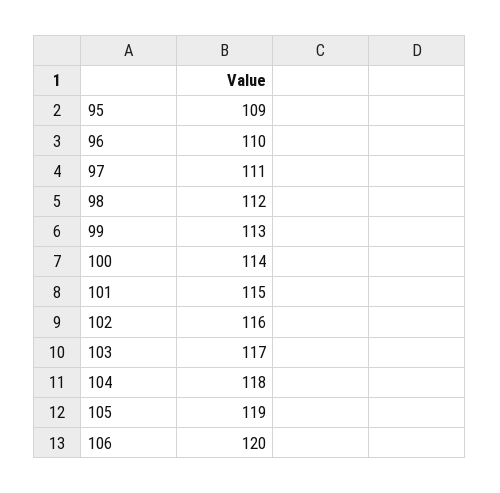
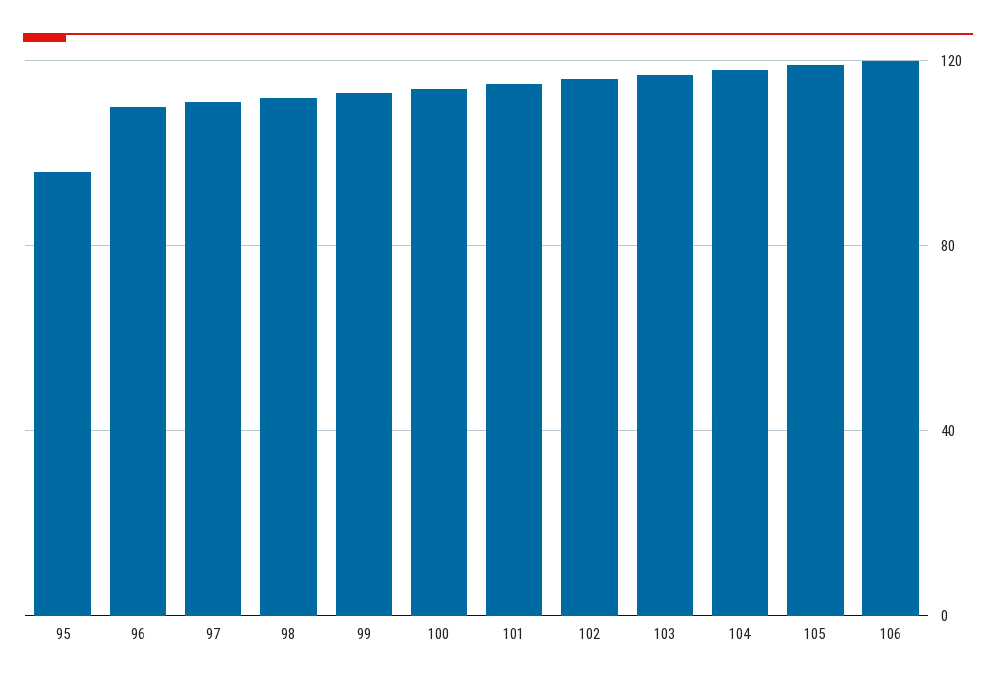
95: 109 -> 95

